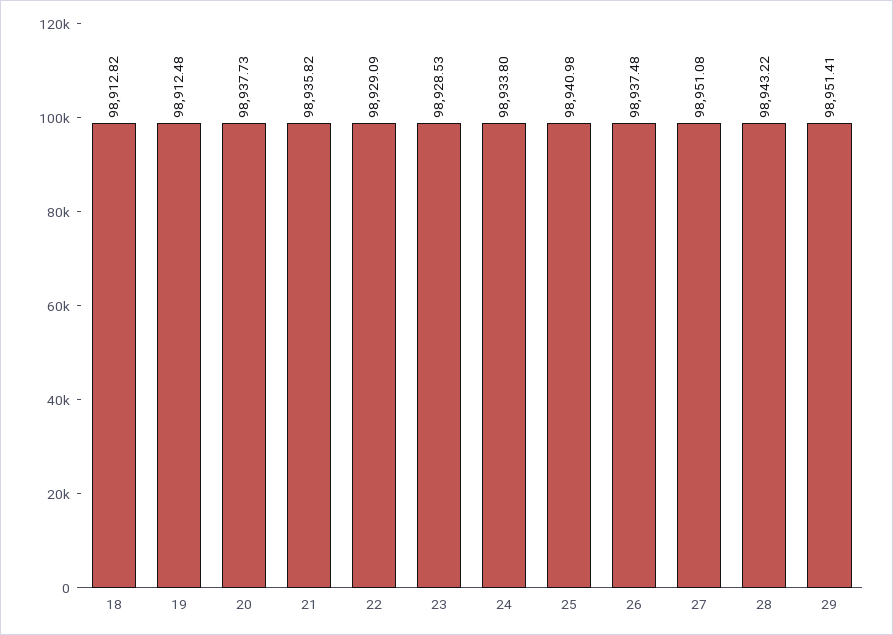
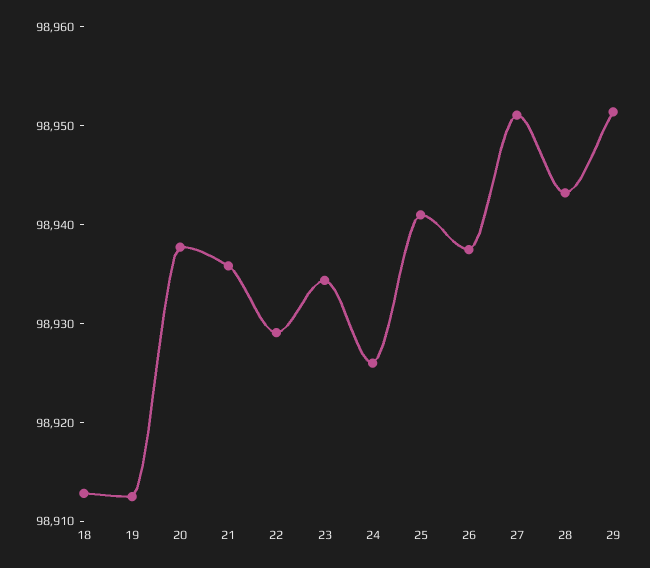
23: 98928.53 -> 98934
24: 98933.8 -> 98926

